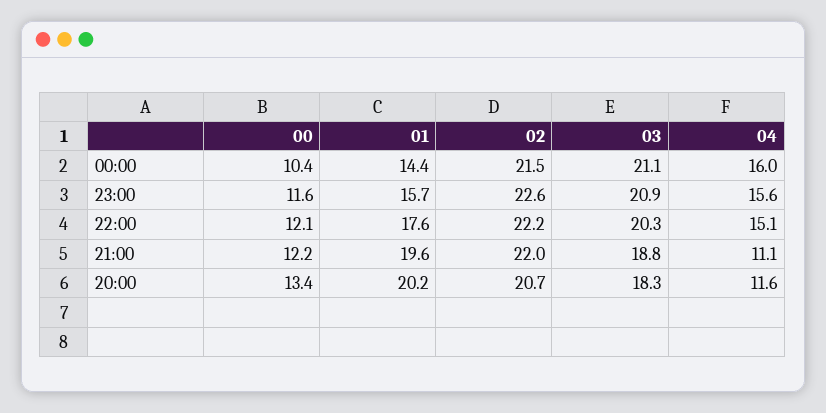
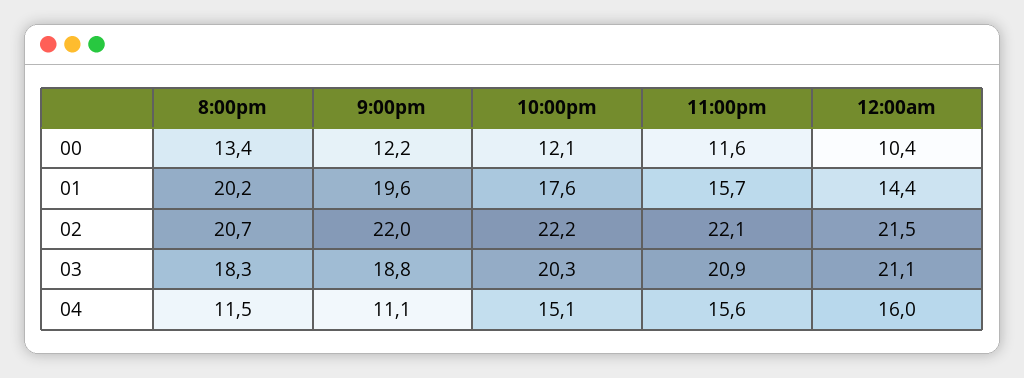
02, 23:00: 22.6 -> 22.1
04, 20:00: 11.6 -> 11.5

